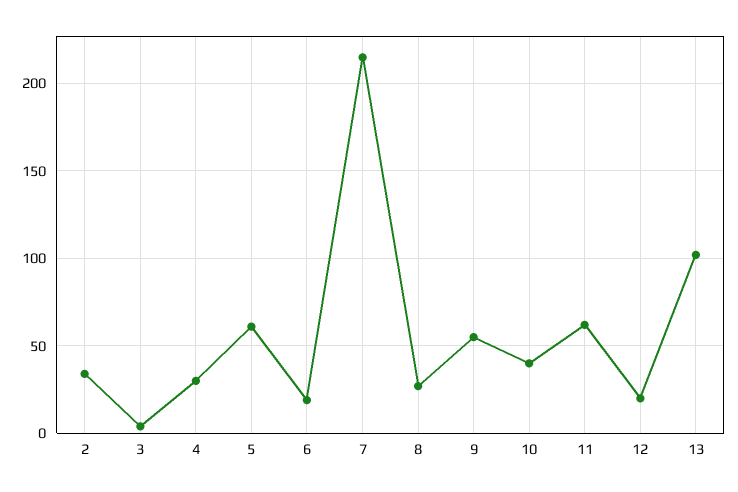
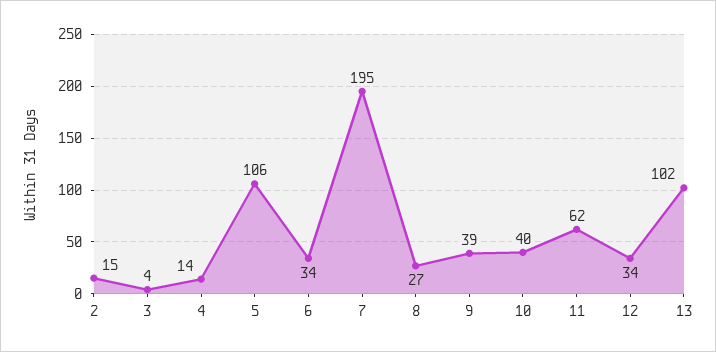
2: 35 -> 15
4: 30 -> 14
5: 60 -> 106
6: 20 -> 34
7: 215 -> 195
9: 55 -> 39
12: 20 -> 34

